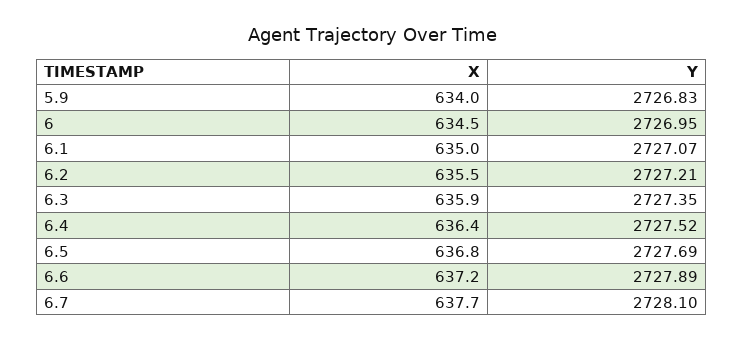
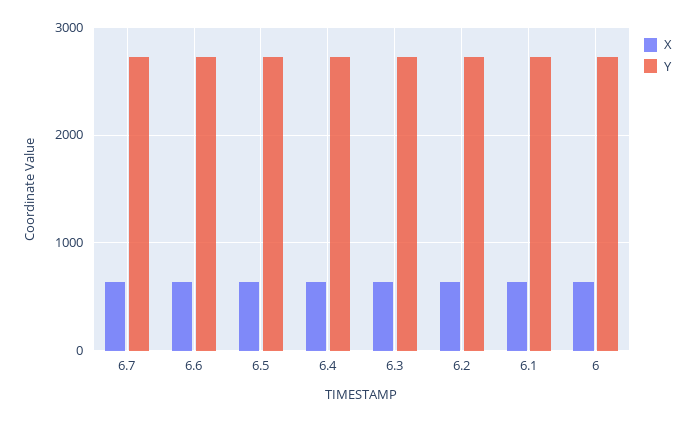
X, 5.9: 634 -> none
Y, 5.9: 2726.83 -> none

